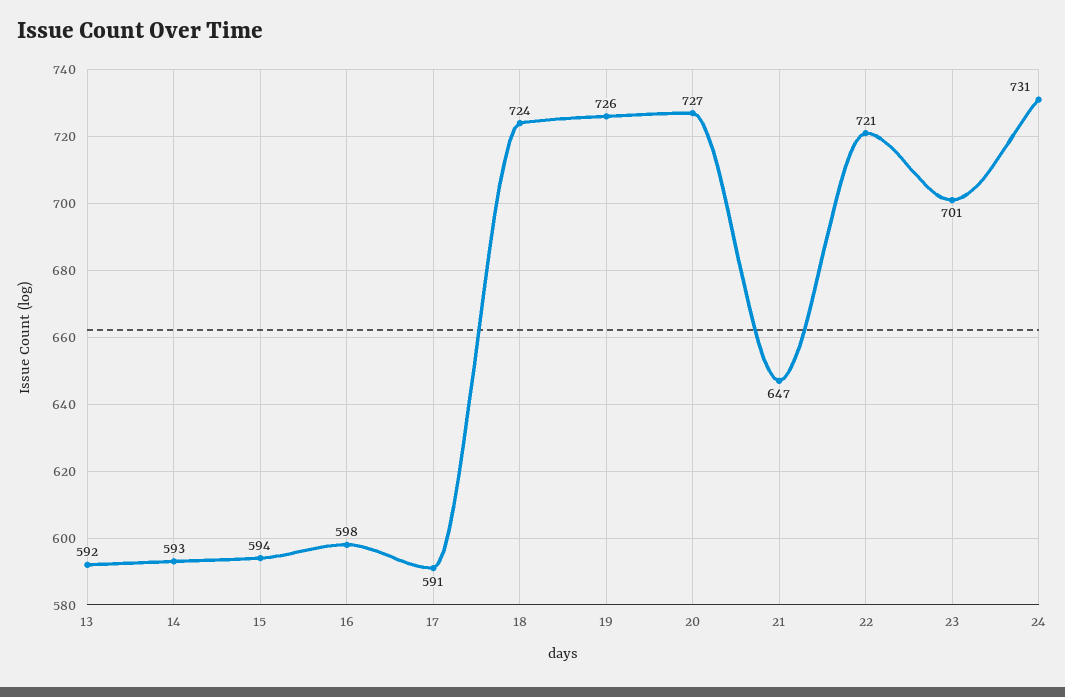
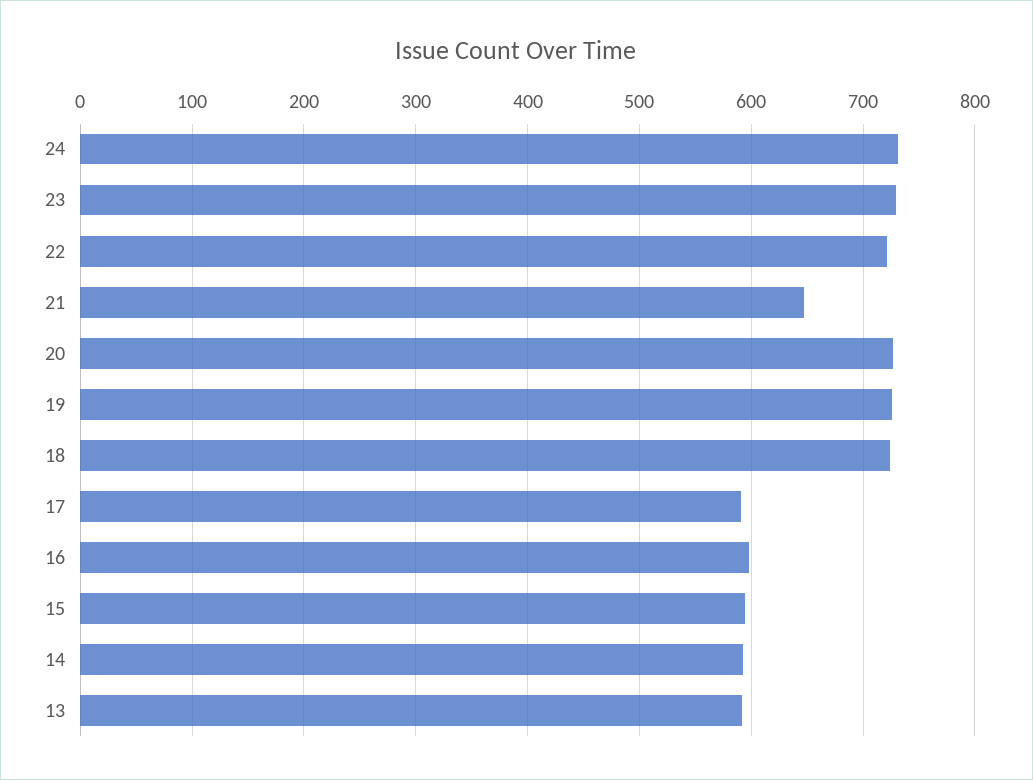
23: 701 -> 730

